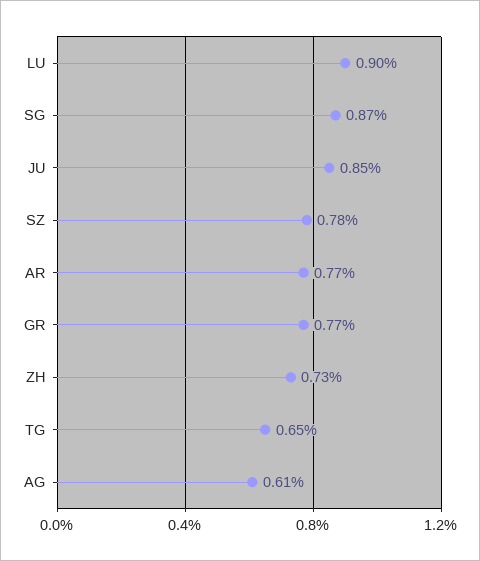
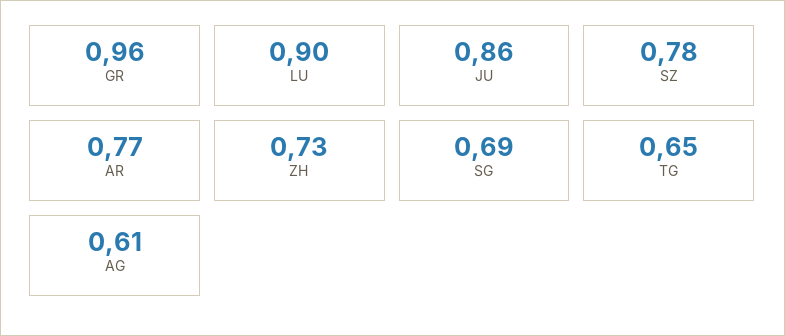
SG: 0.87 -> 0.69
JU: 0.85 -> 0.86
GR: 0.77 -> 0.96

